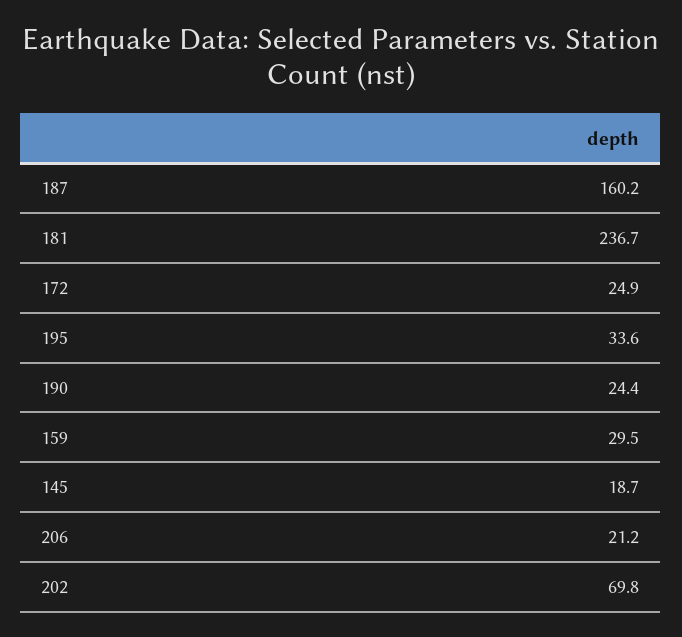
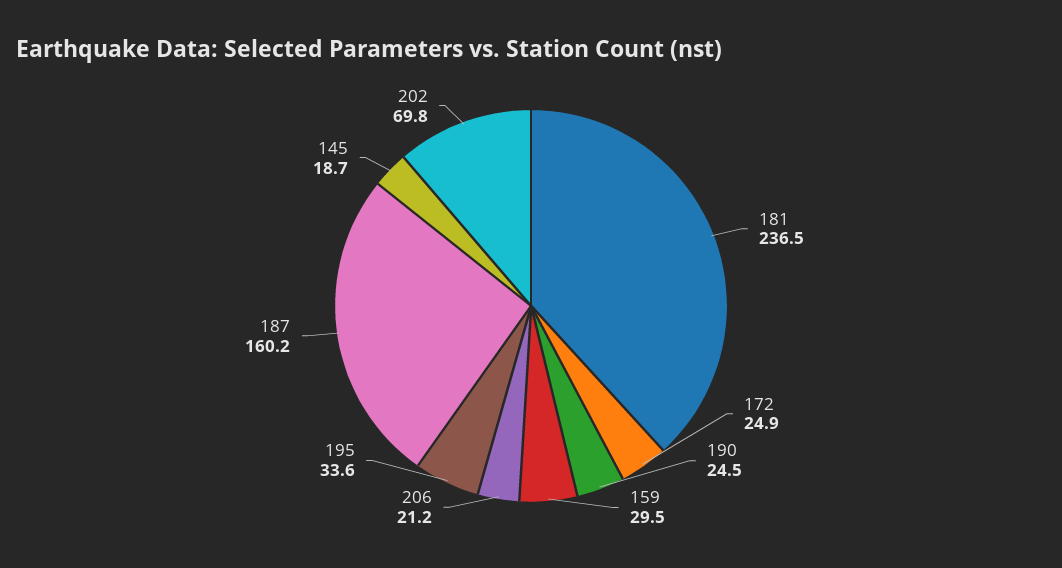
181: 236.7 -> 236.5
190: 24.4 -> 24.5

